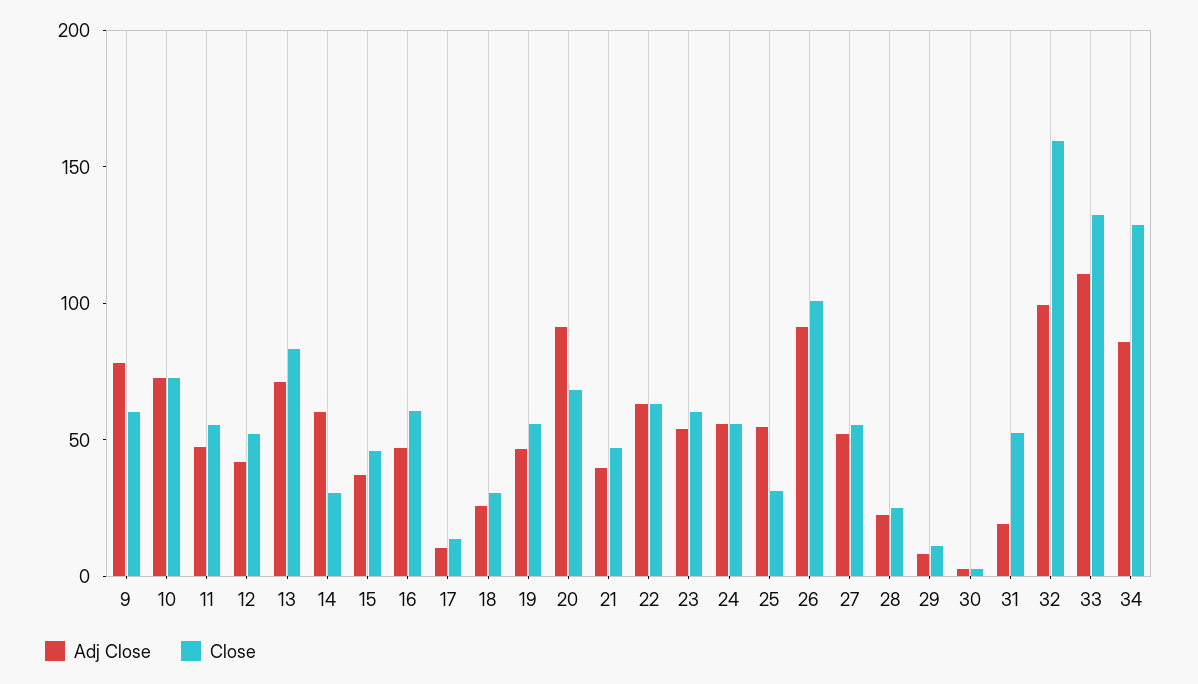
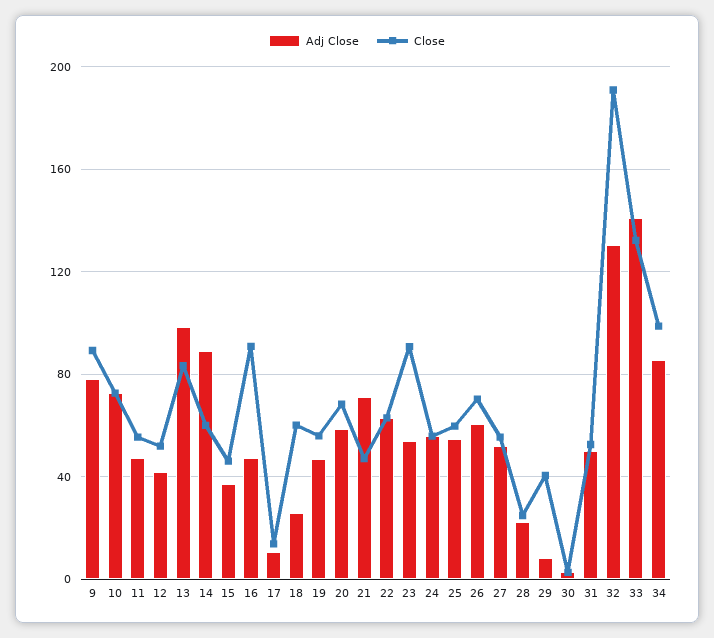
Close, 9: 60 -> 90
Adj Close, 13: 70 -> 100
Adj Close, 14: 60 -> 90
Close, 14: 30 -> 60
Close, 16: 60 -> 90
Close, 18: 30 -> 60
Adj Close, 20: 90 -> 60
Adj Close, 21: 40 -> 70
Close, 23: 60 -> 90
Close, 25: 30 -> 60
Adj Close, 26: 90 -> 60
Close, 26: 100 -> 70
Close, 29: 10 -> 40
Adj Close, 31: 20 -> 50
Adj Close, 32: 100 -> 130
Close, 32: 160 -> 190
Adj Close, 33: 110 -> 140
Close, 34: 130 -> 100

